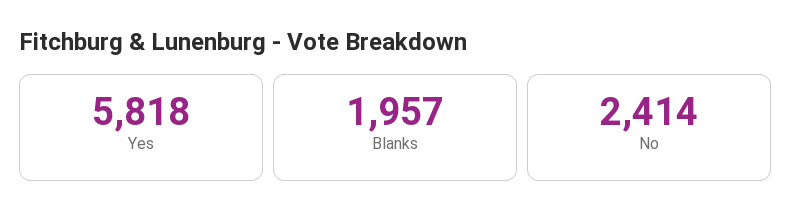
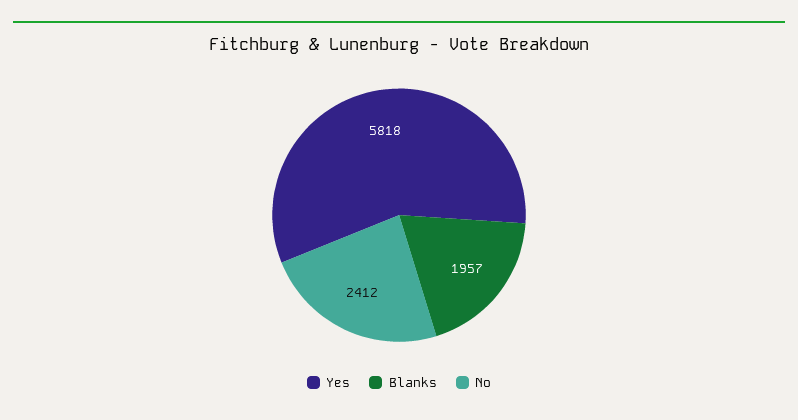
No: 2414 -> 2412

